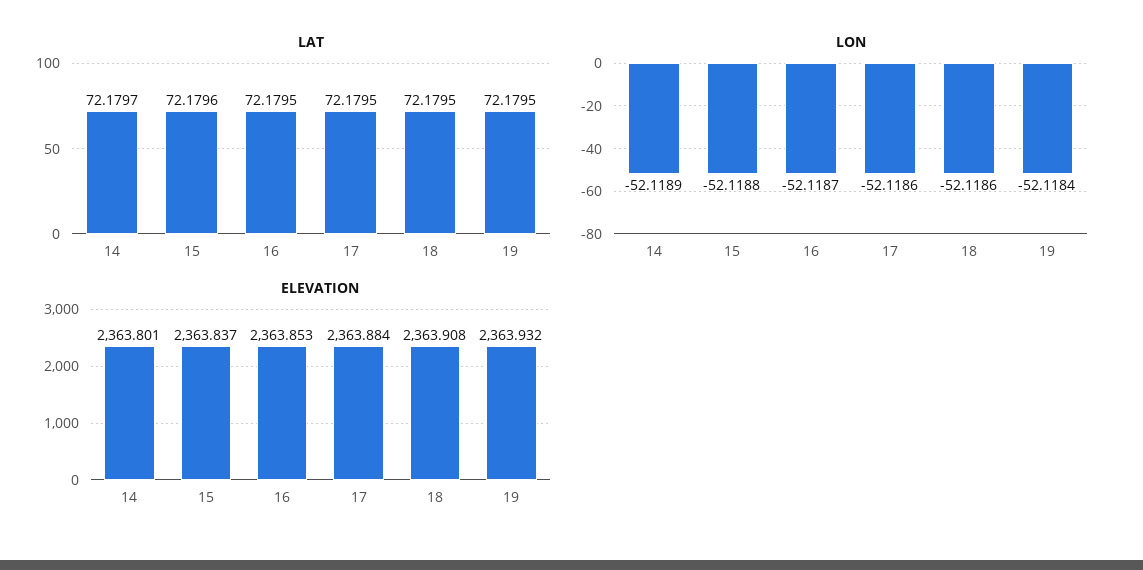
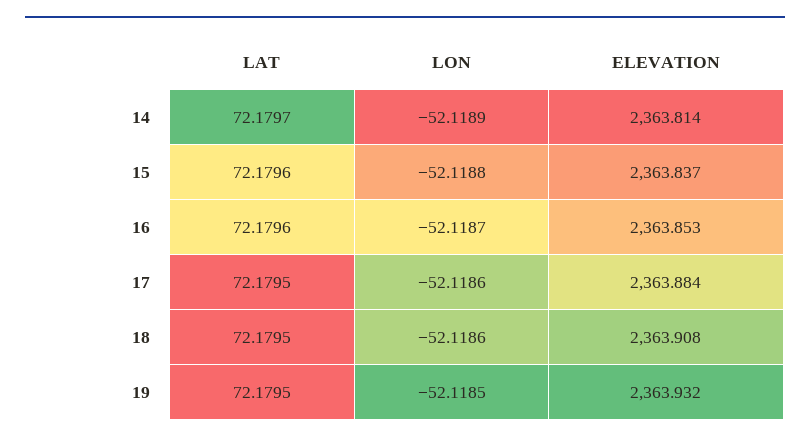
LAT, 16: 72.1795 -> 72.1796
LON, 19: -52.1184 -> -52.1185
ELEVATION, 14: 2363.801 -> 2363.814

